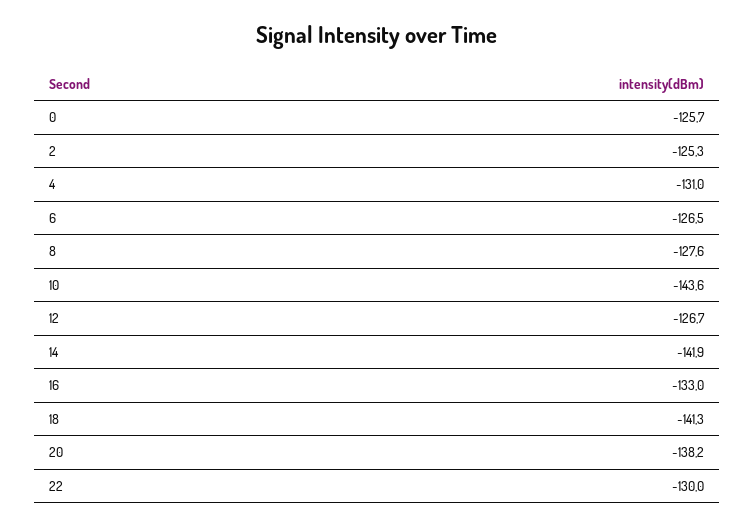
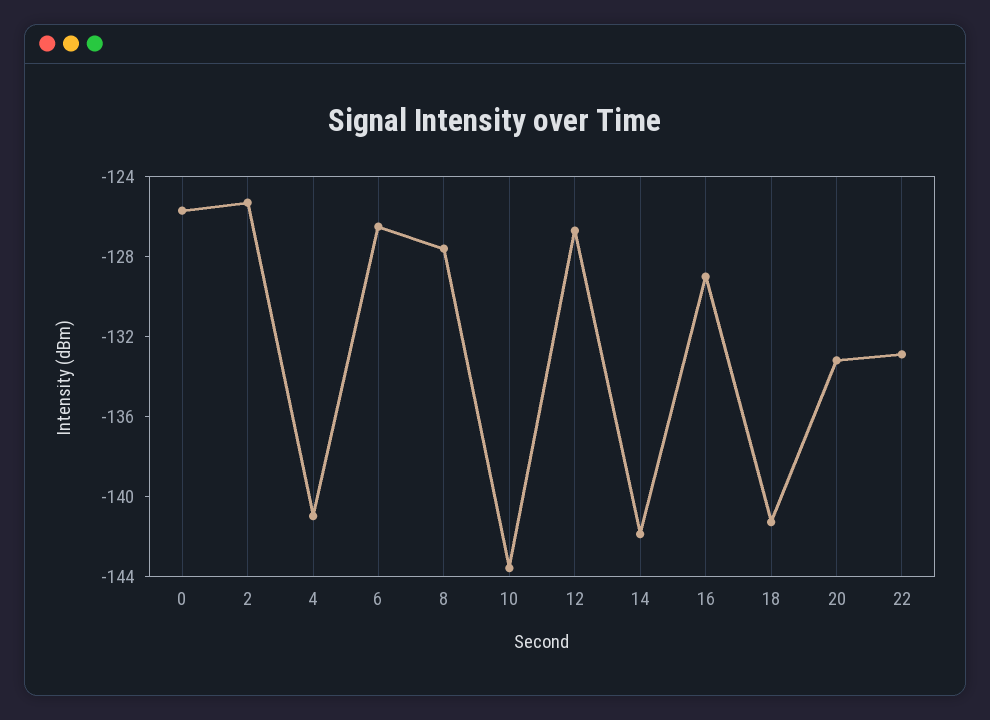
4: -131 -> -141
16: -133 -> -129
20: -138.2 -> -133
22: -130 -> -133

